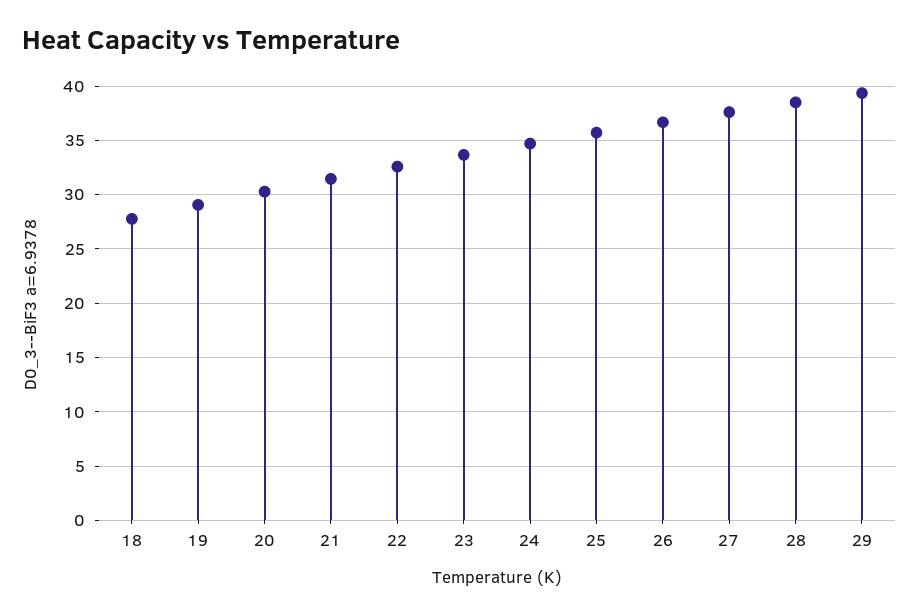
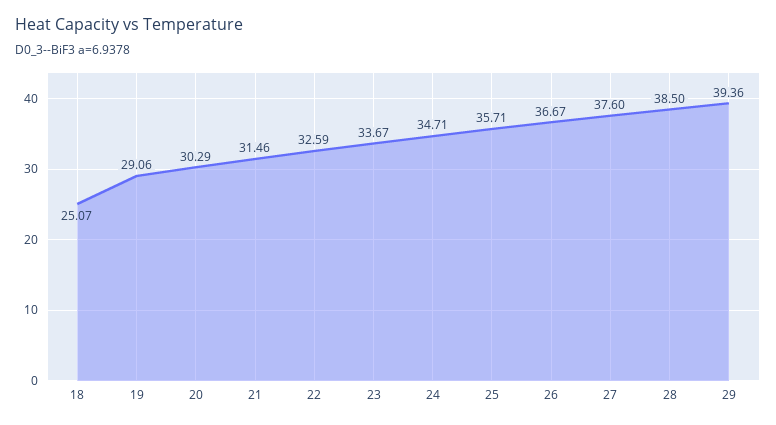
18: 28 -> 25.07

